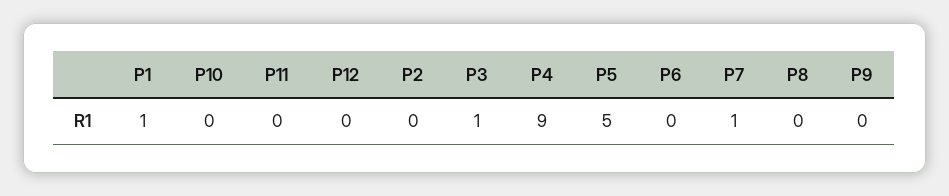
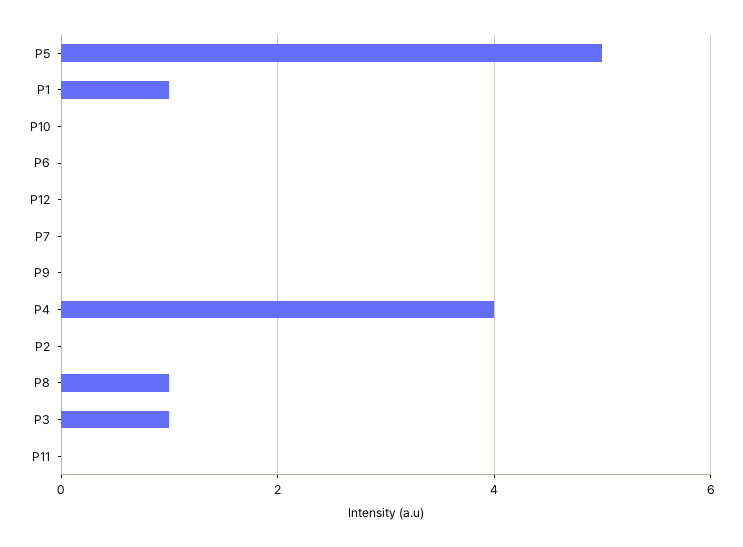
P4: 9 -> 4
P7: 1 -> 0
P8: 0 -> 1

